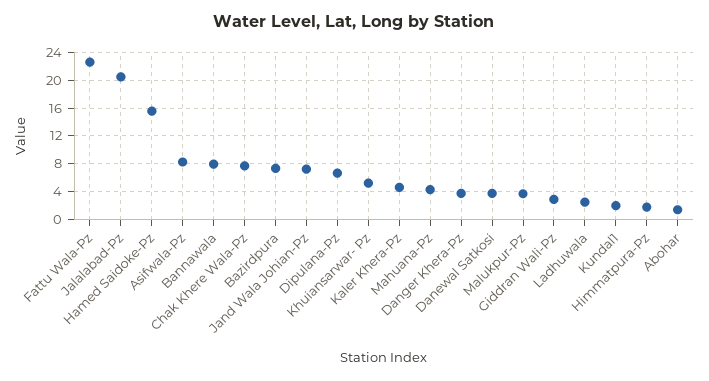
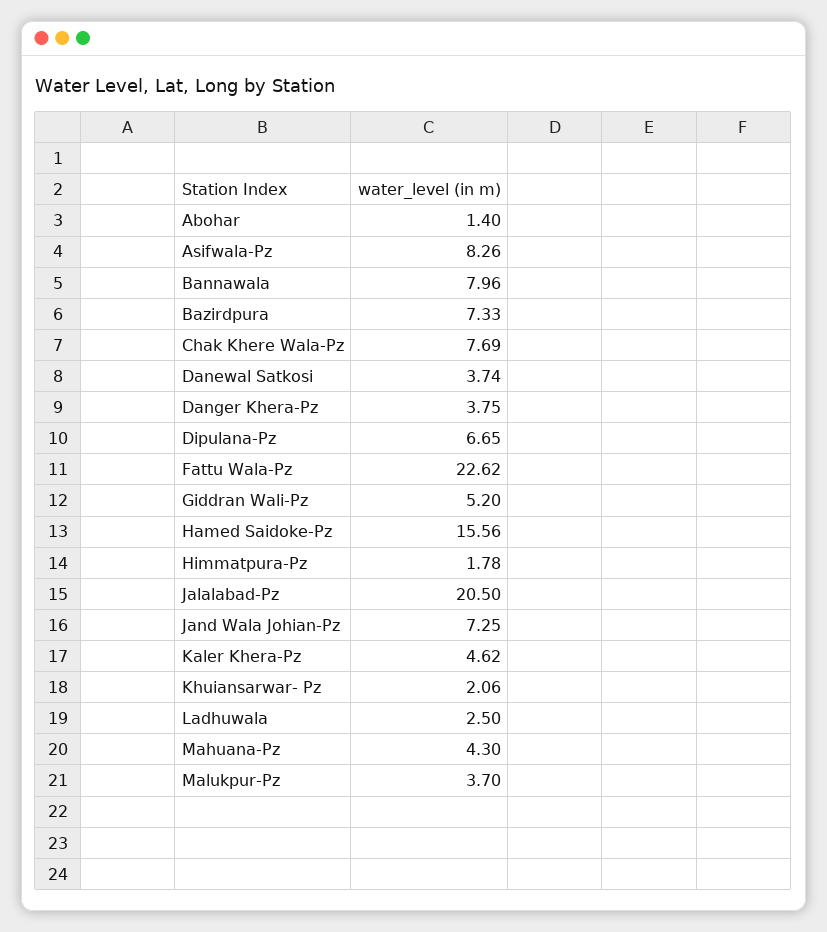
Khuiansarwar- Pz: 5 -> 2.06
Giddran Wali-Pz: 3 -> 5.2
Kundal1: 2 -> none

